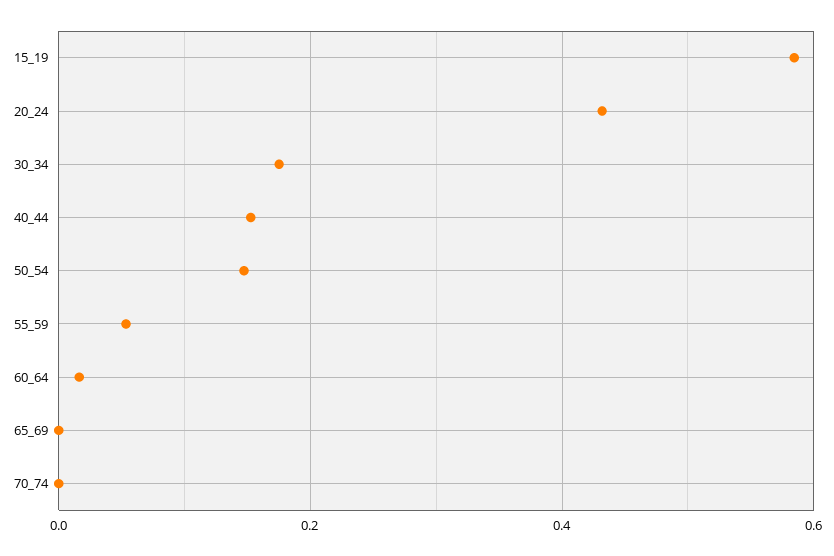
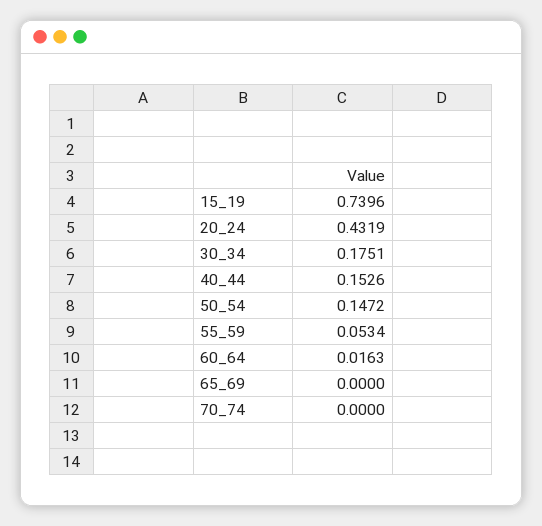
15_19: 0.58 -> 0.7396

